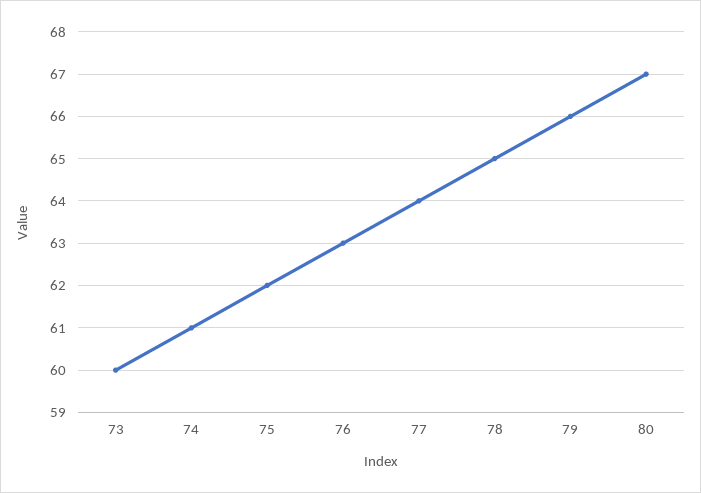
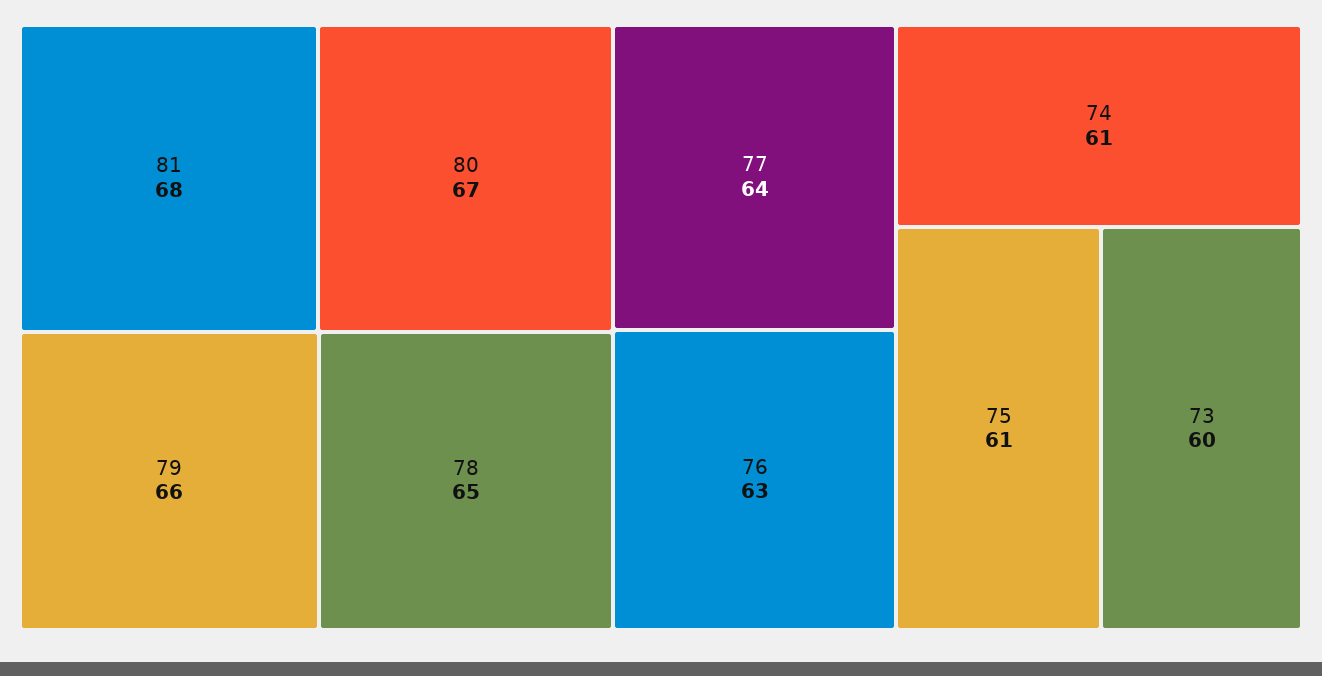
75: 62 -> 61
81: none -> 68

